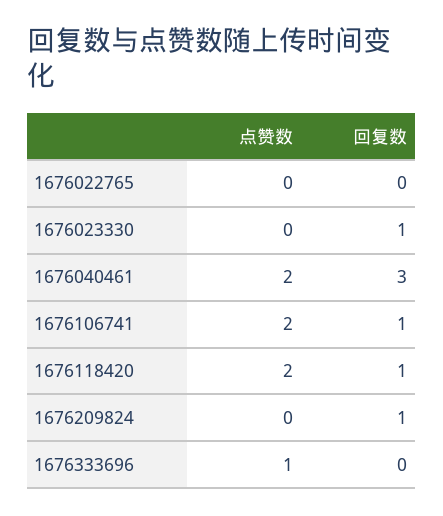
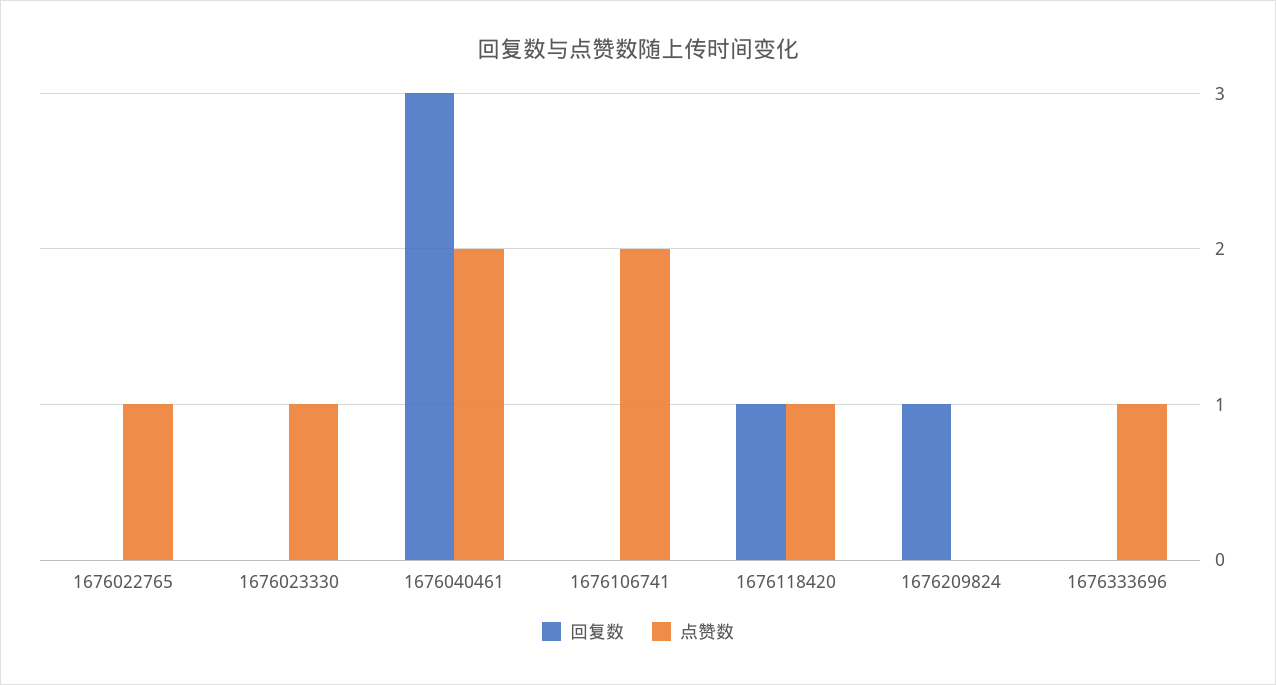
点赞数, 1676022765: 0 -> 1
点赞数, 1676023330: 0 -> 1
回复数, 1676023330: 1 -> 0
回复数, 1676106741: 1 -> 0
点赞数, 1676118420: 2 -> 1

